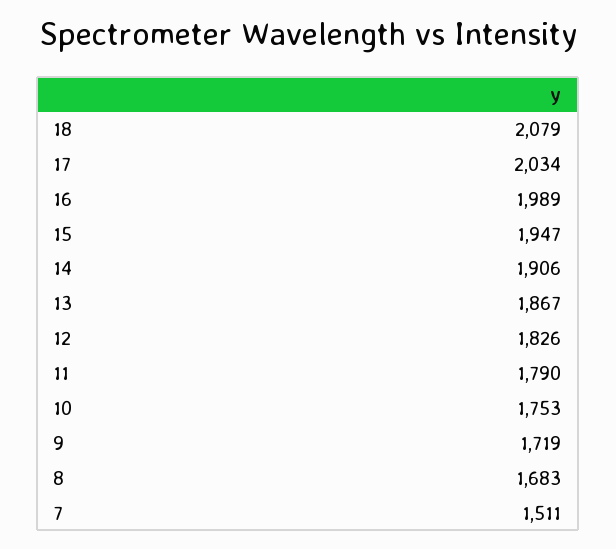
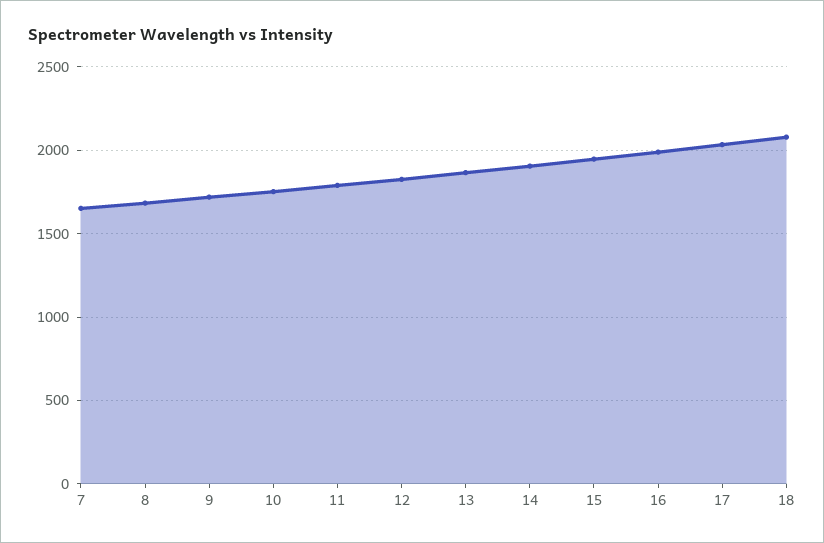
7: 1511 -> 1650

